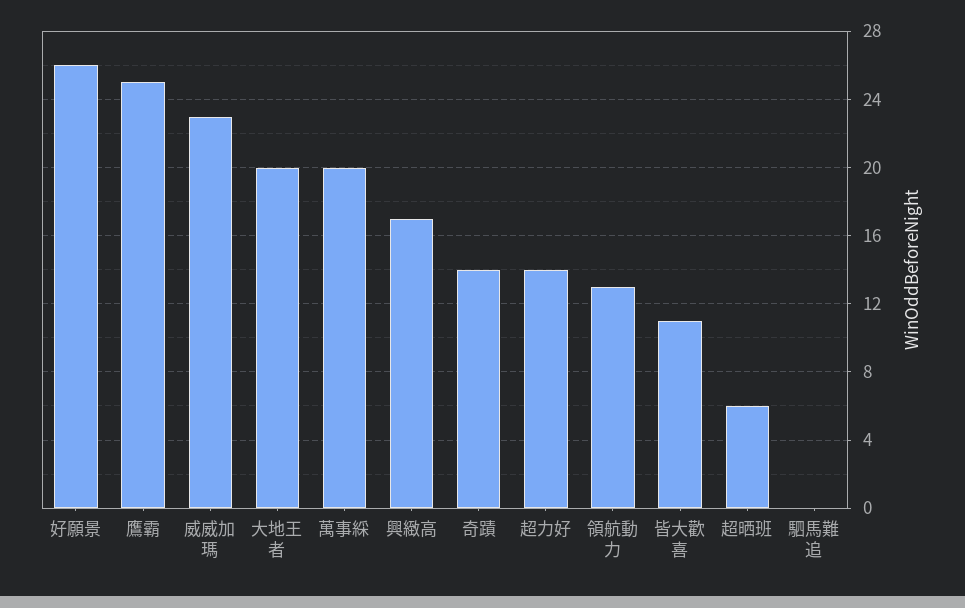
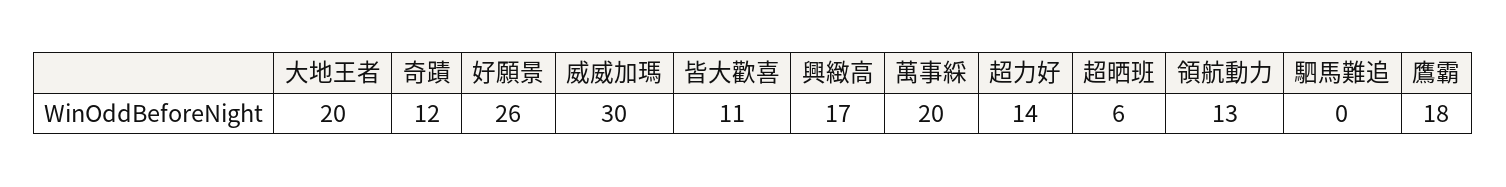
鷹霸: 25 -> 18
威威加瑪: 23 -> 30
奇蹟: 14 -> 12

